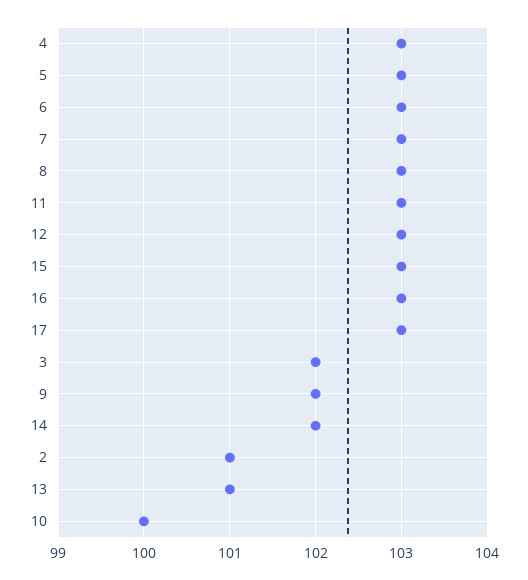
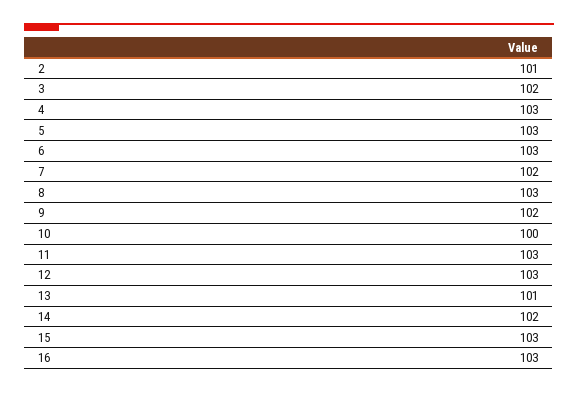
7: 103 -> 102
17: 103 -> none

